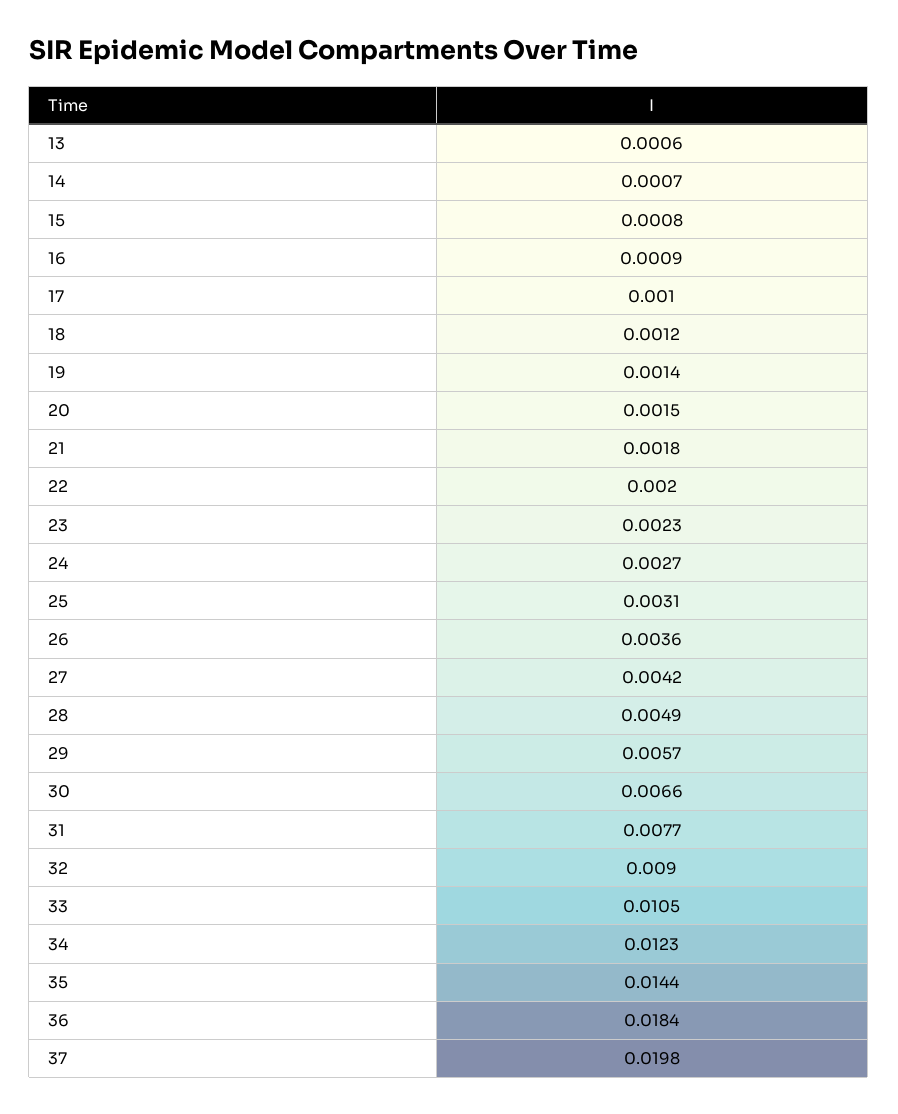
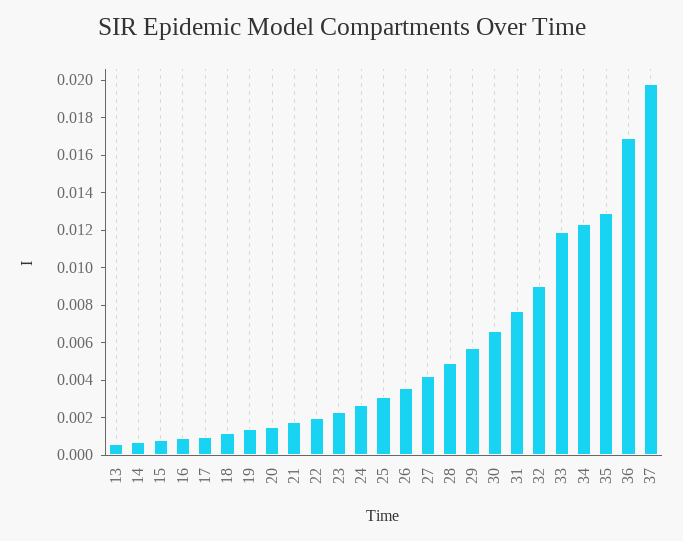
33: 0.0105 -> 0.012
35: 0.0144 -> 0.013
36: 0.0184 -> 0.017

